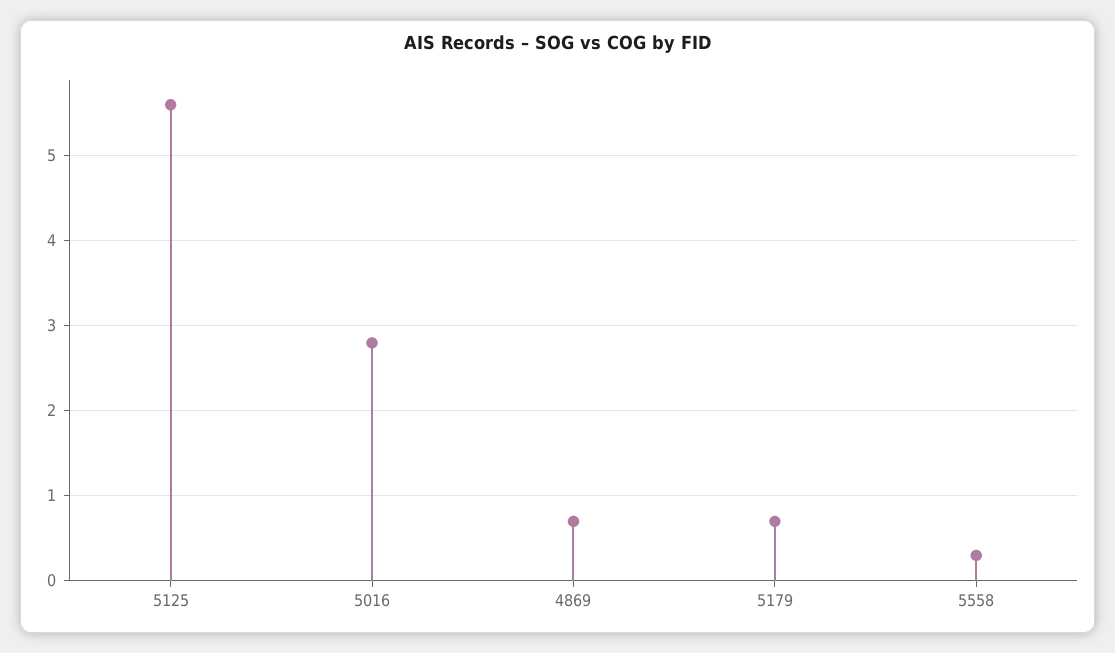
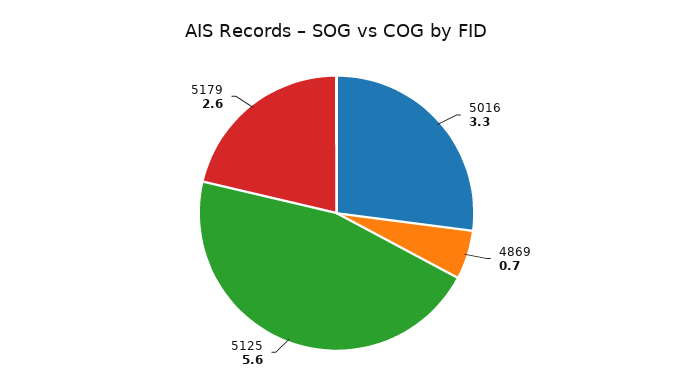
5016: 2.8 -> 3.3
5179: 0.7 -> 2.6
5558: 0.3 -> none

